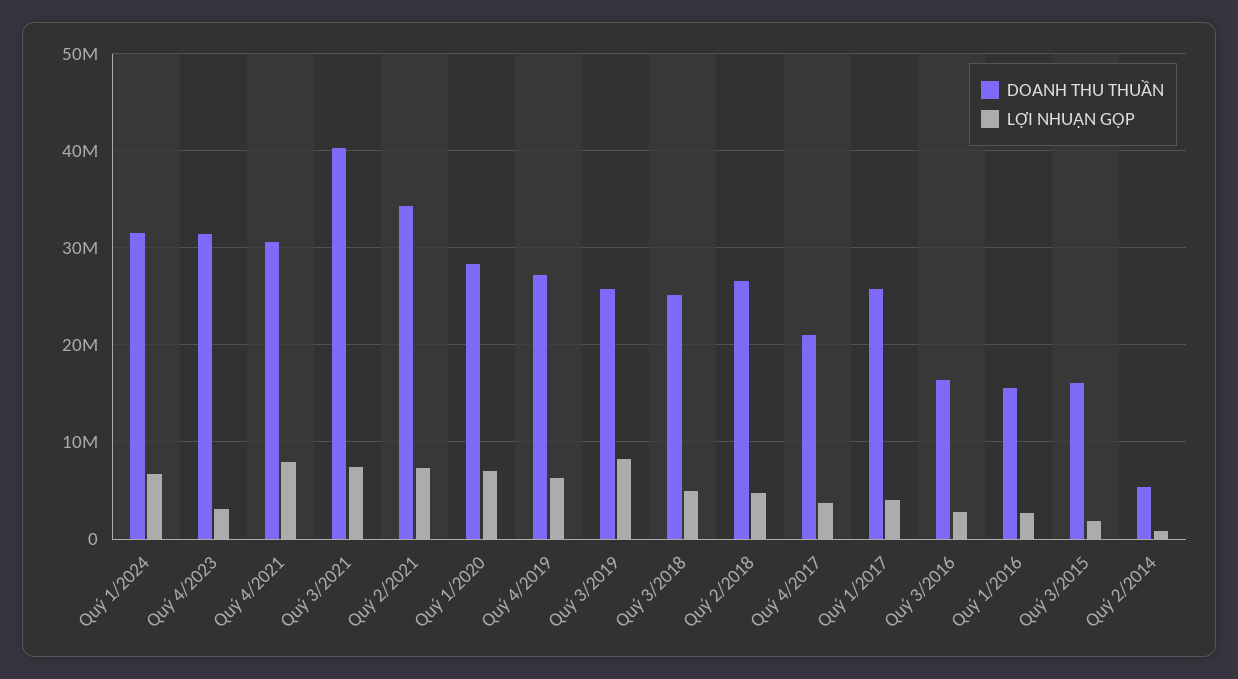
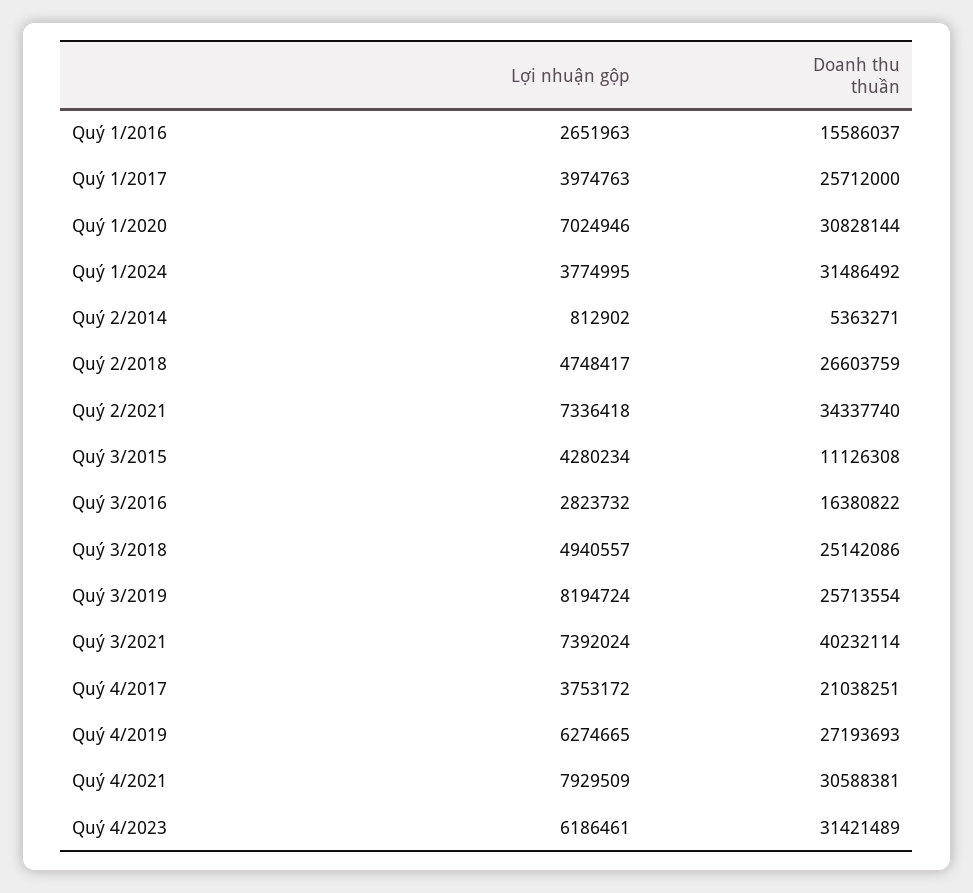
LỢI NHUẬN GỘP, Quý 1/2024: 7000000 -> 3774995
LỢI NHUẬN GỘP, Quý 4/2023: 3000000 -> 6186461
DOANH THU THUẦN, Quý 1/2020: 28000000 -> 30828144
DOANH THU THUẦN, Quý 3/2015: 16000000 -> 11126308
LỢI NHUẬN GỘP, Quý 3/2015: 2000000 -> 4280234

